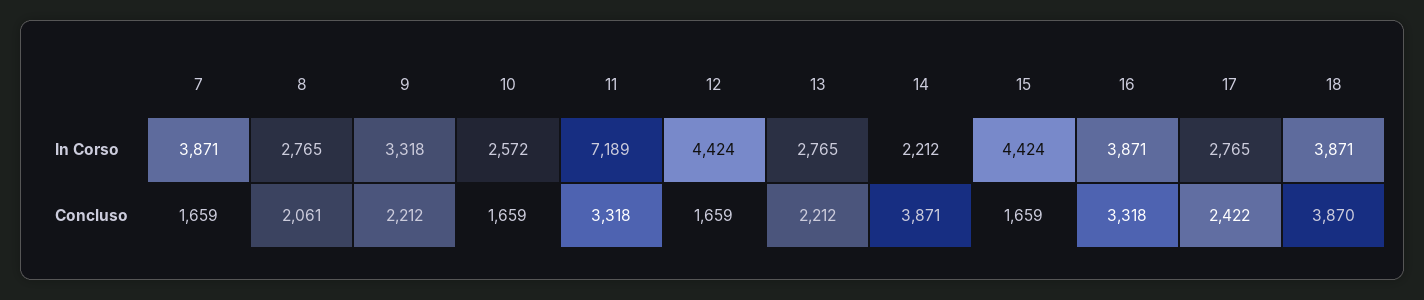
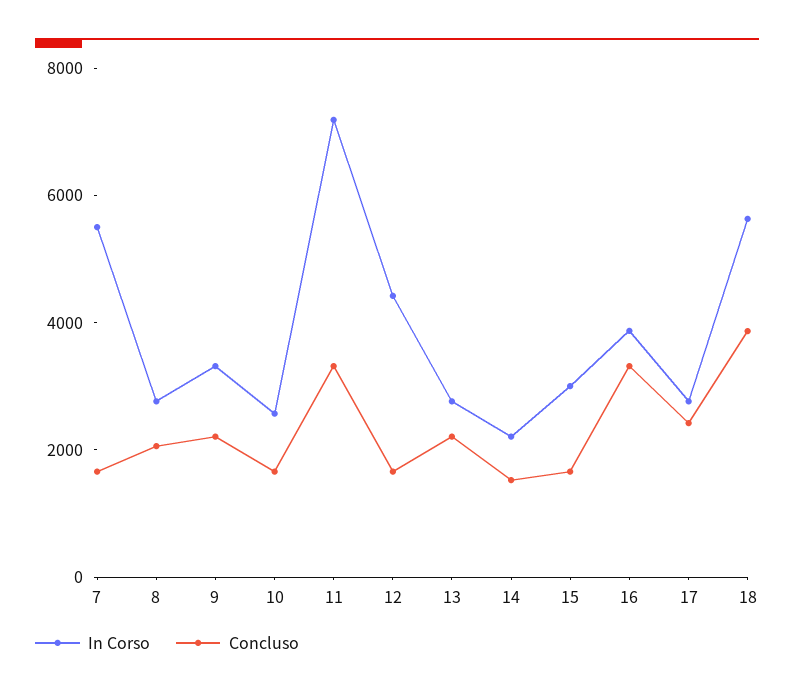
In Corso, 7: 3871 -> 5500
In Corso, 15: 4424 -> 3000
In Corso, 18: 3871 -> 5500
Concluso, 14: 3871 -> 1500

